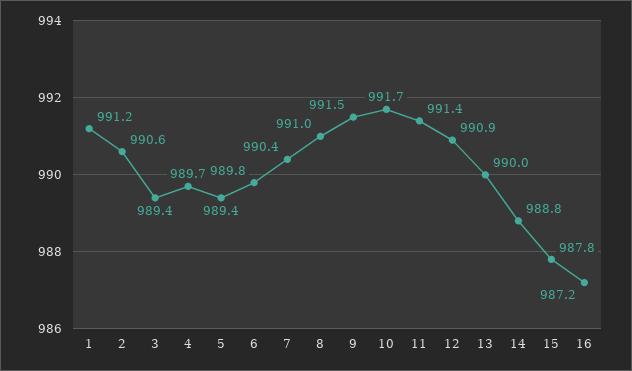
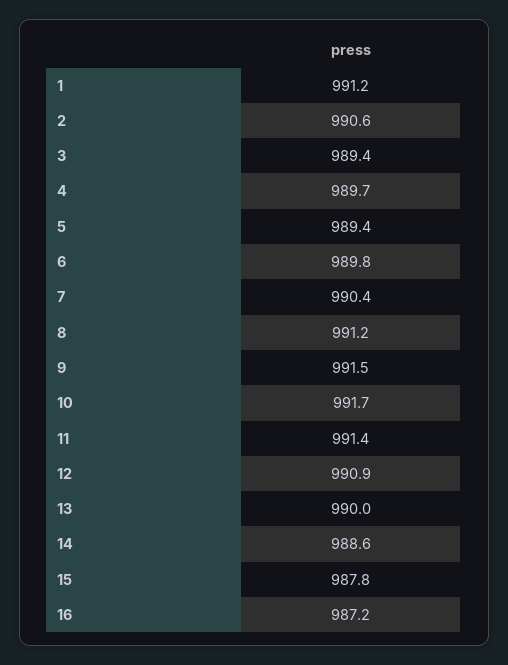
8: 991 -> 991.2
14: 988.8 -> 988.6

